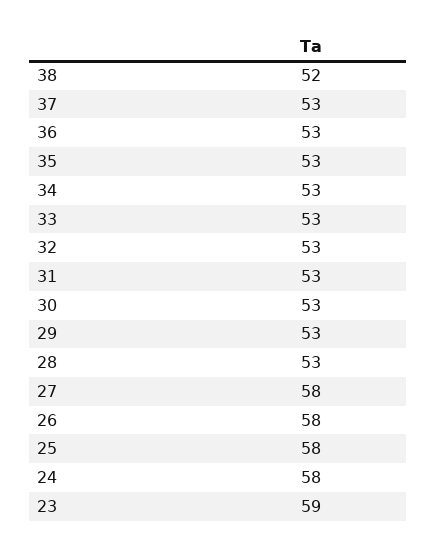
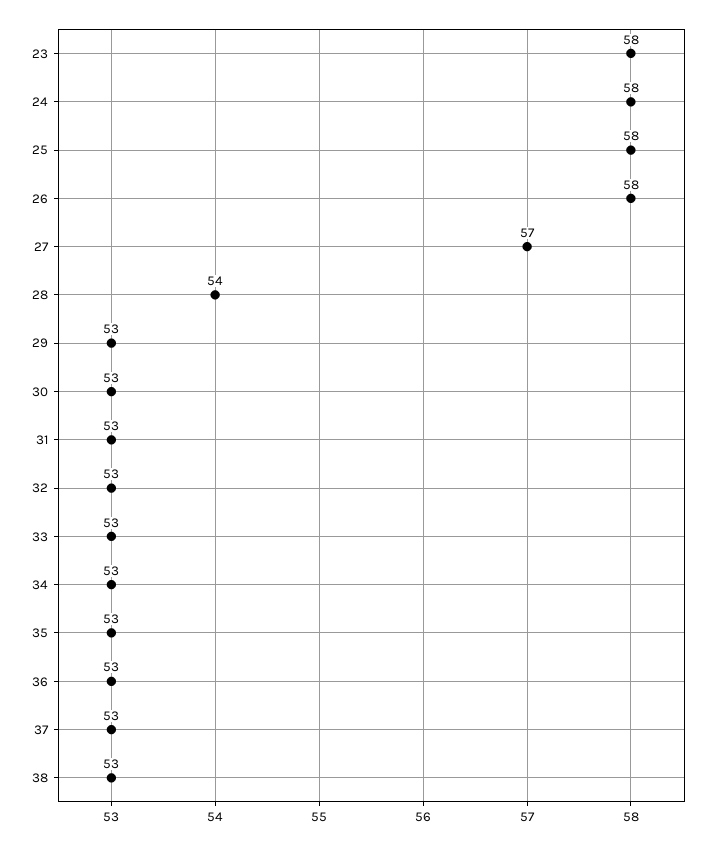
38: 52 -> 53
28: 53 -> 54
27: 58 -> 57
23: 59 -> 58

